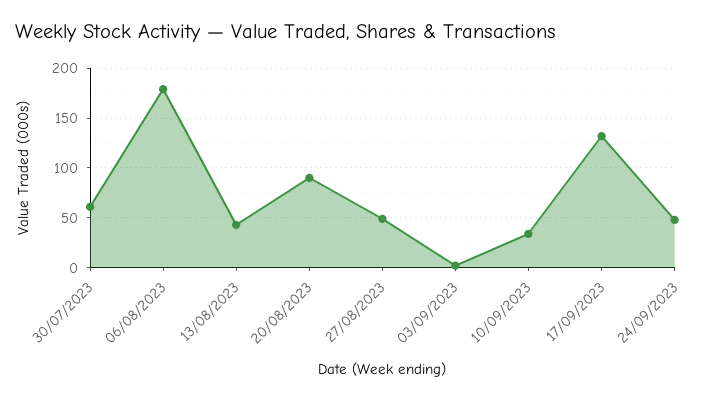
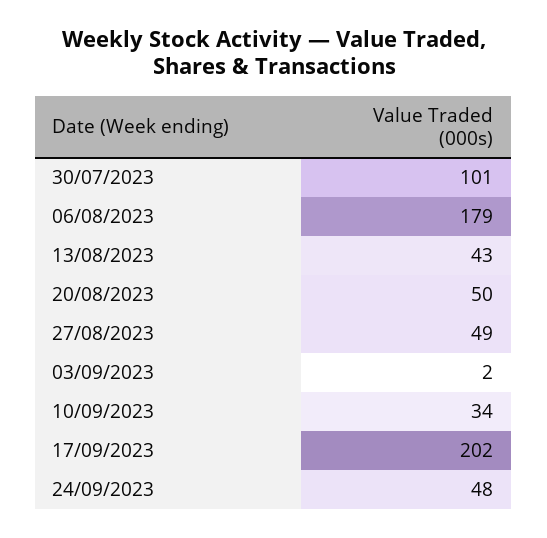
30/07/2023: 60 -> 101
20/08/2023: 90 -> 50
17/09/2023: 130 -> 202

